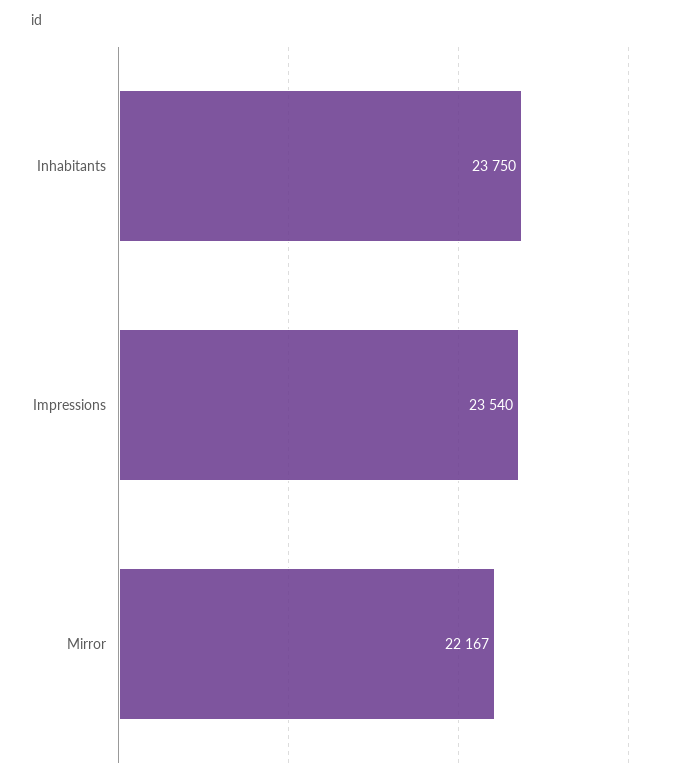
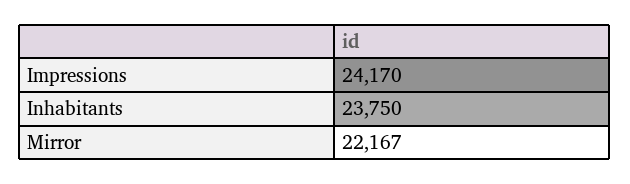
Impressions: 23540 -> 24170

